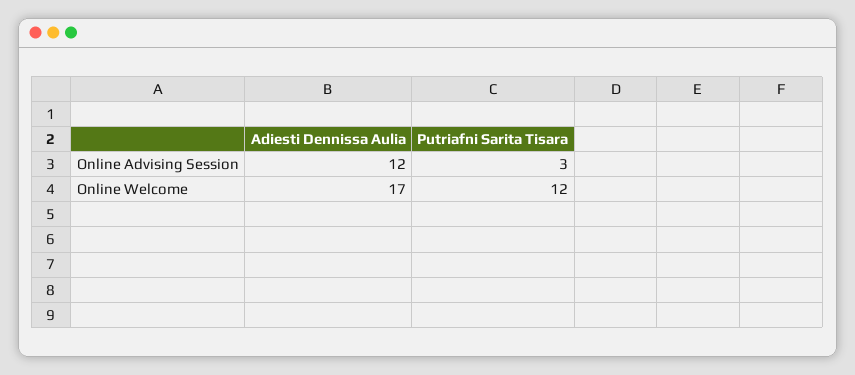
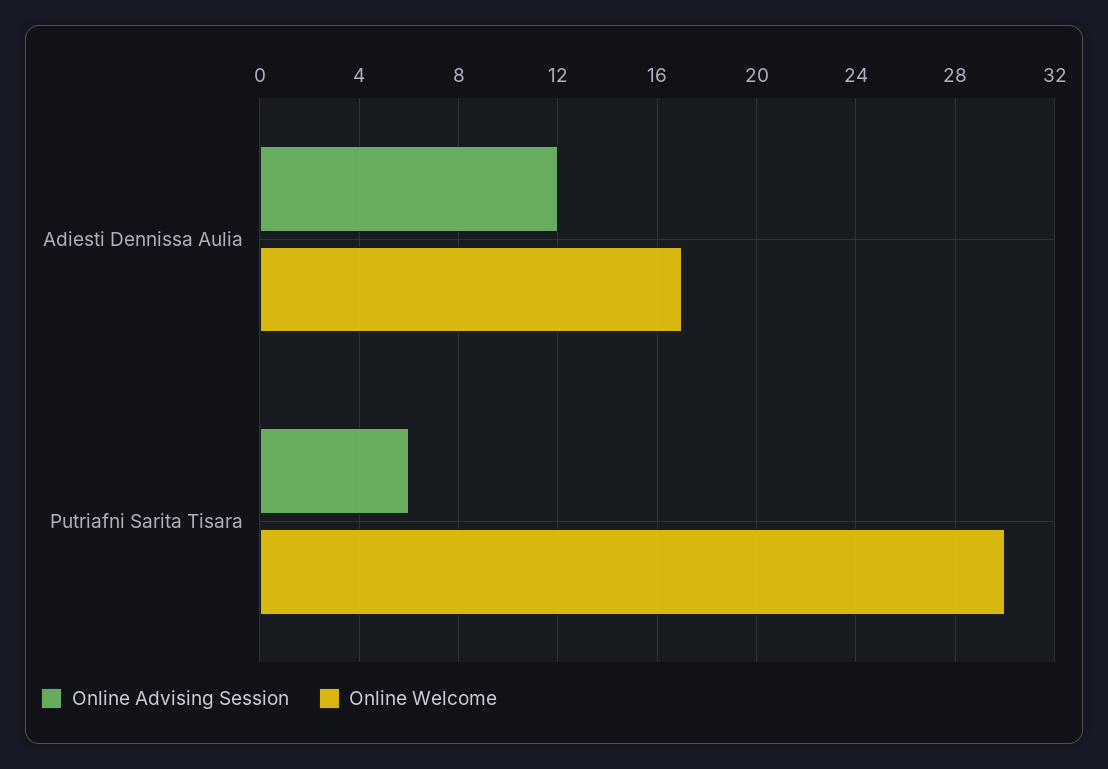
Online Advising Session, Putriafni Sarita Tisara: 3 -> 6
Online Welcome, Putriafni Sarita Tisara: 12 -> 30

